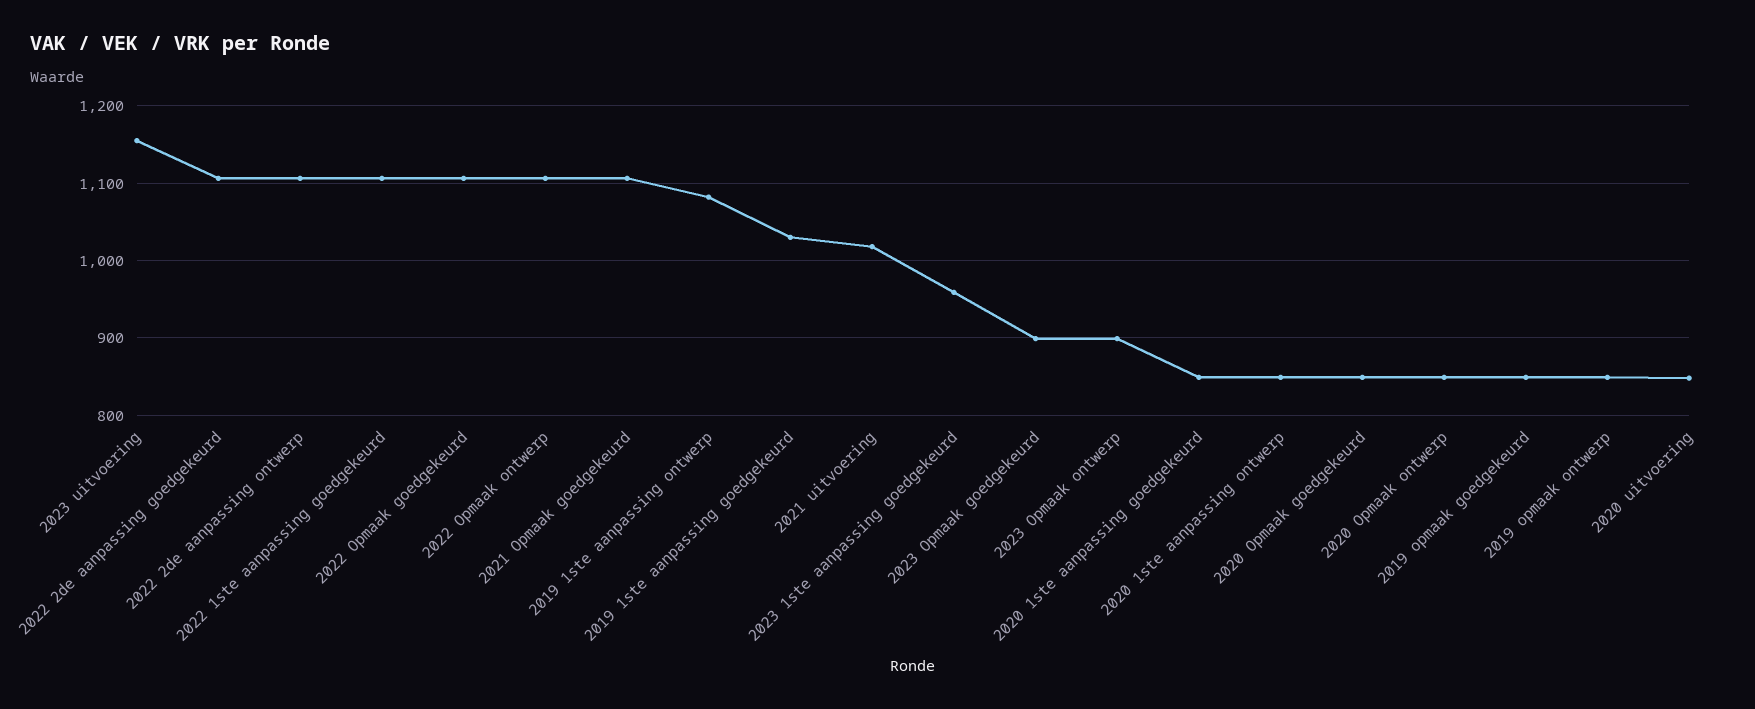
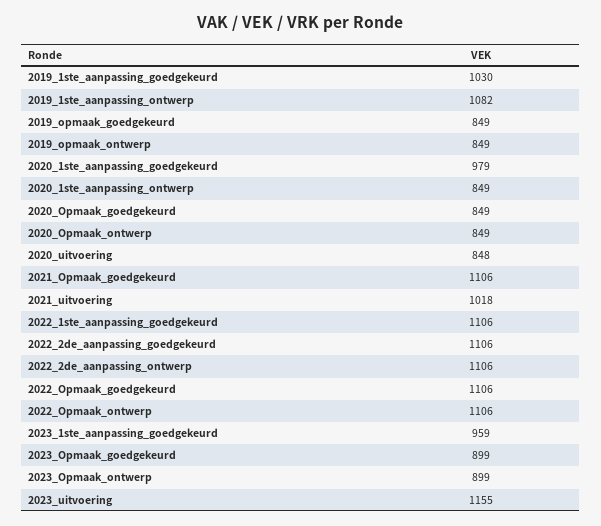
2020 1ste aanpassing goedgekeurd: 850 -> 979

